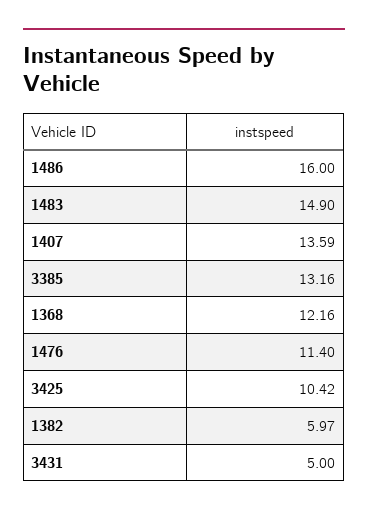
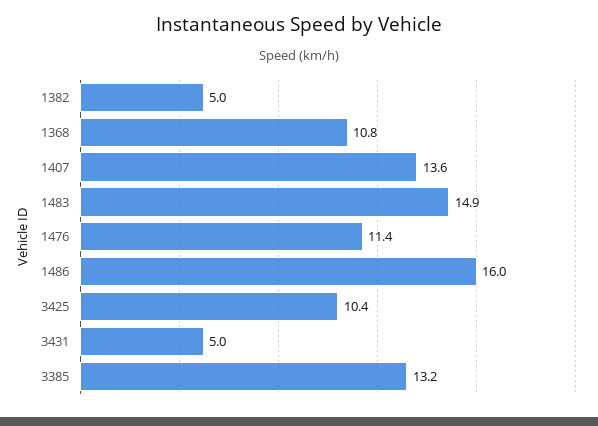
1368: 12.16 -> 10.8
1382: 5.97 -> 5

